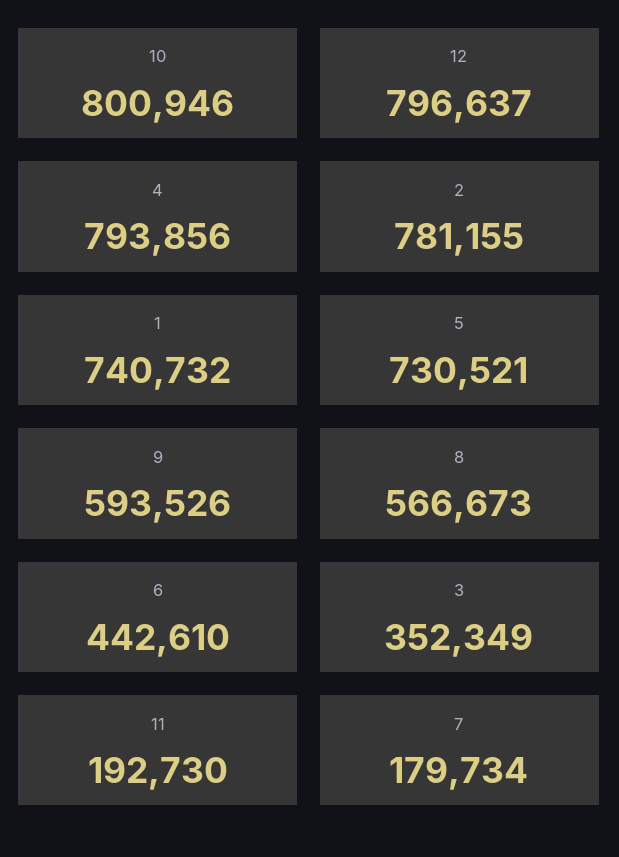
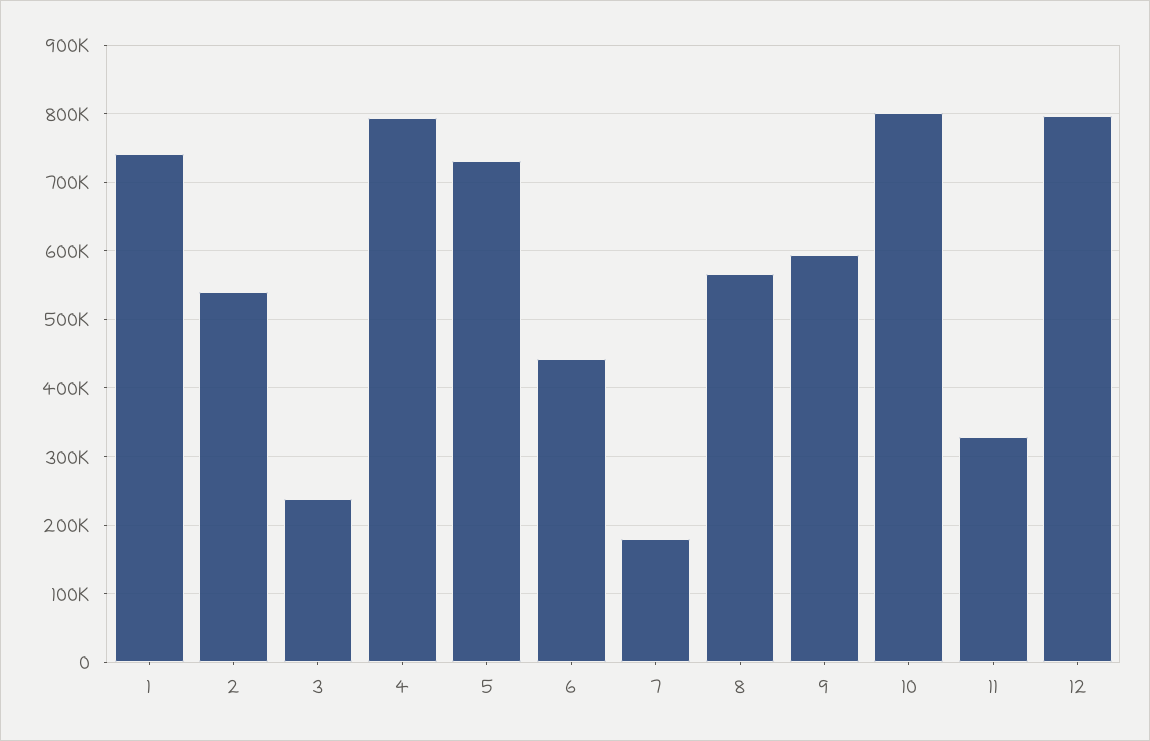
2: 781155 -> 540000
3: 352349 -> 240000
11: 192730 -> 330000

